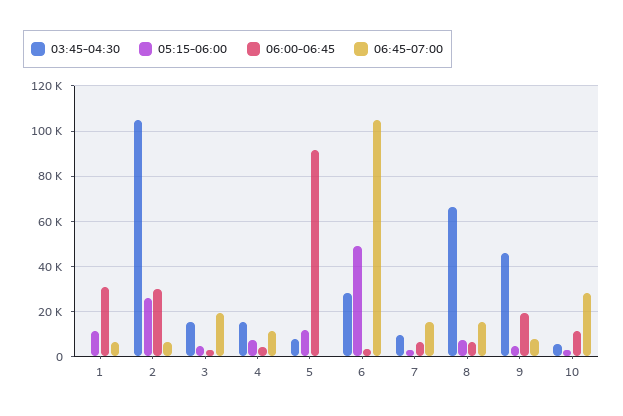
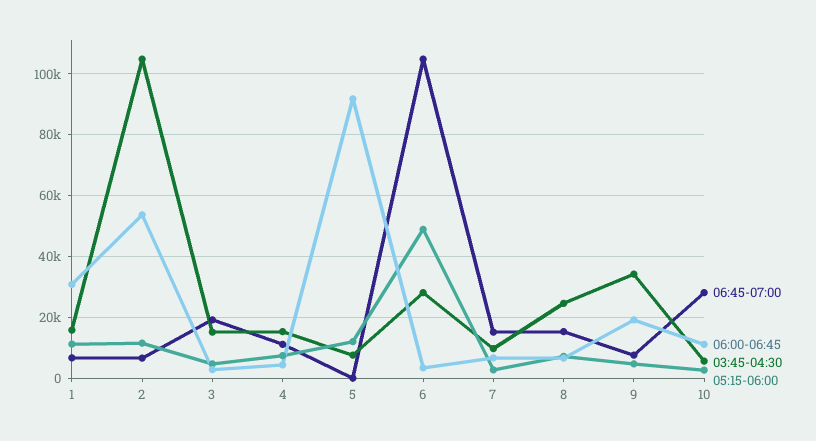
03:45-04:30, 1: 0 -> 16000
05:15-06:00, 2: 25000 -> 12000
06:00-06:45, 2: 30000 -> 54000
03:45-04:30, 8: 65000 -> 24000
03:45-04:30, 9: 45000 -> 34000

